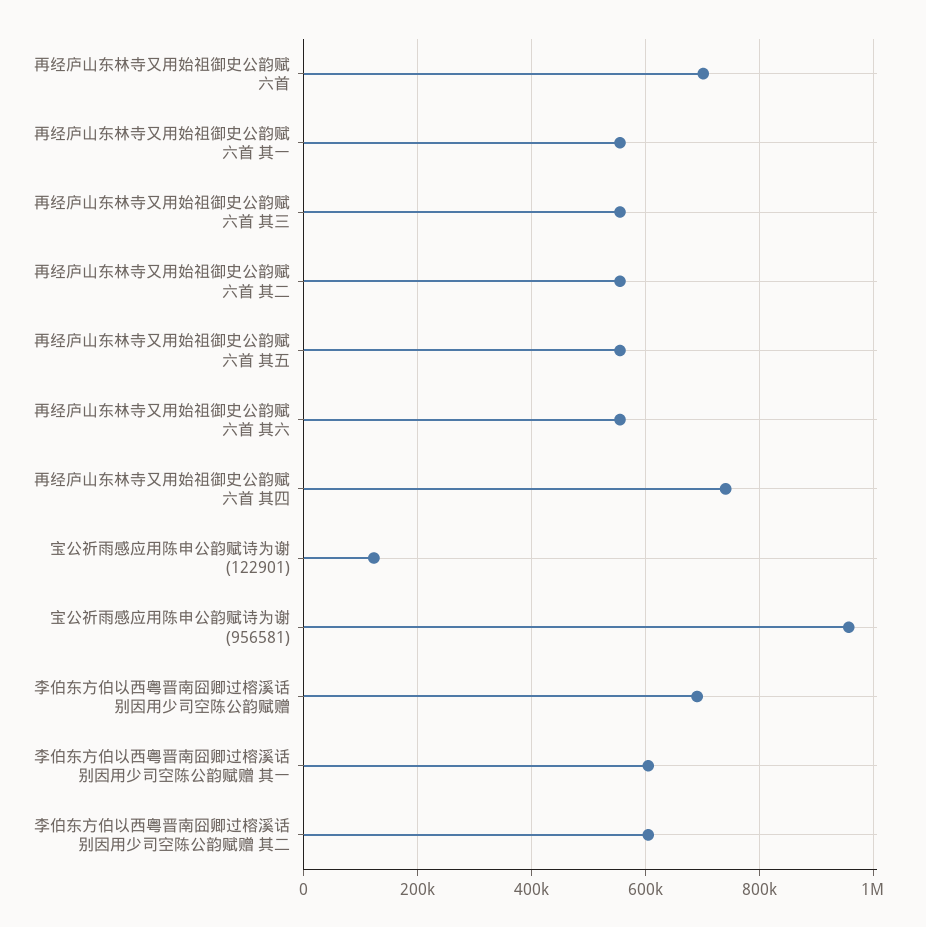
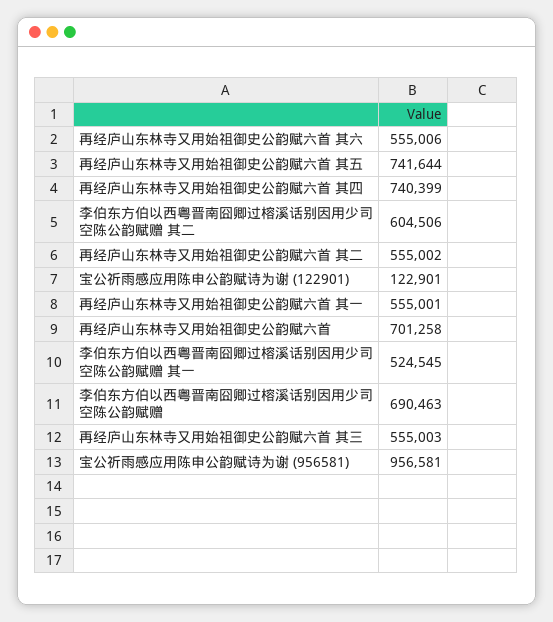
再经庐山东林寺又用始祖御史公韵赋六首 其五: 560000 -> 741644
李伯东方伯以西粤晋南囧卿过榕溪话别因用少司空陈公韵赋赠 其一: 600000 -> 524545

